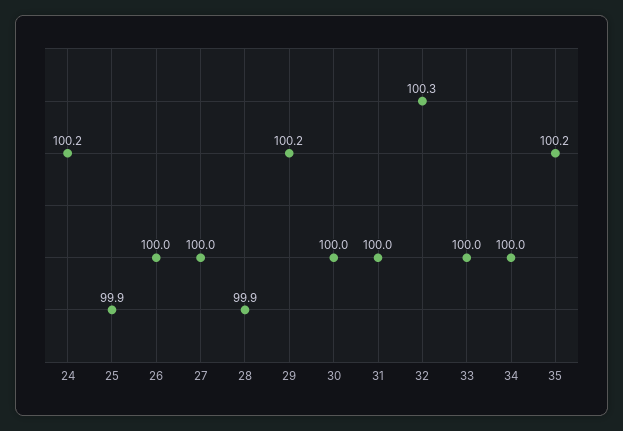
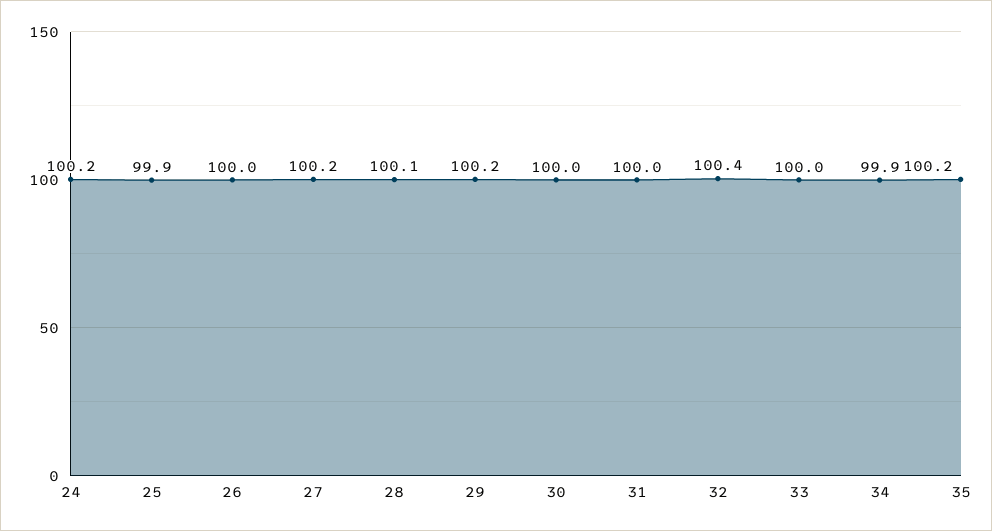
27: 100 -> 100.2
28: 99.9 -> 100.1
32: 100.3 -> 100.4
34: 100 -> 99.9

